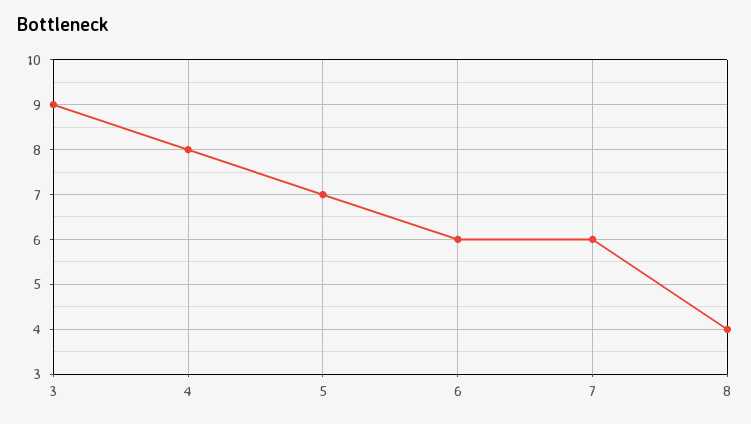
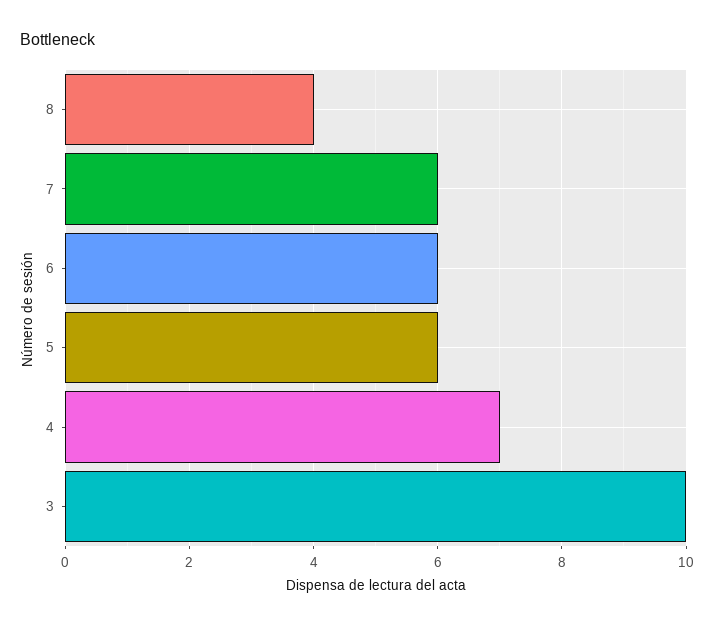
3: 9 -> 10
4: 8 -> 7
5: 7 -> 6

